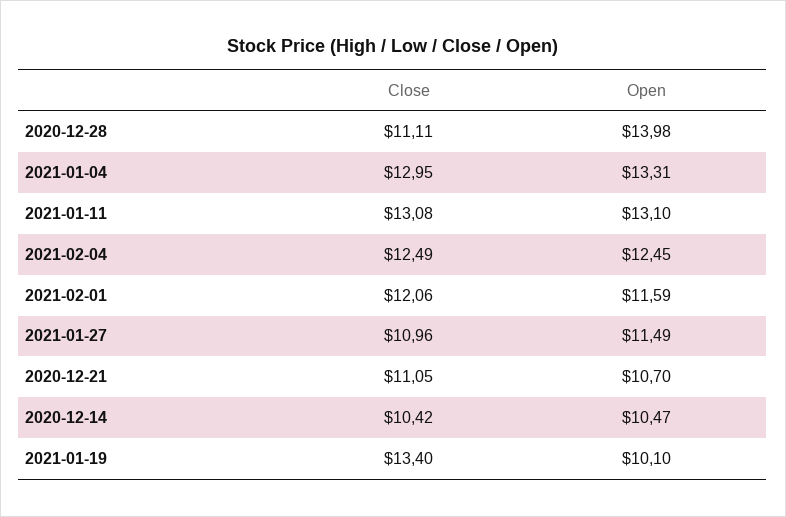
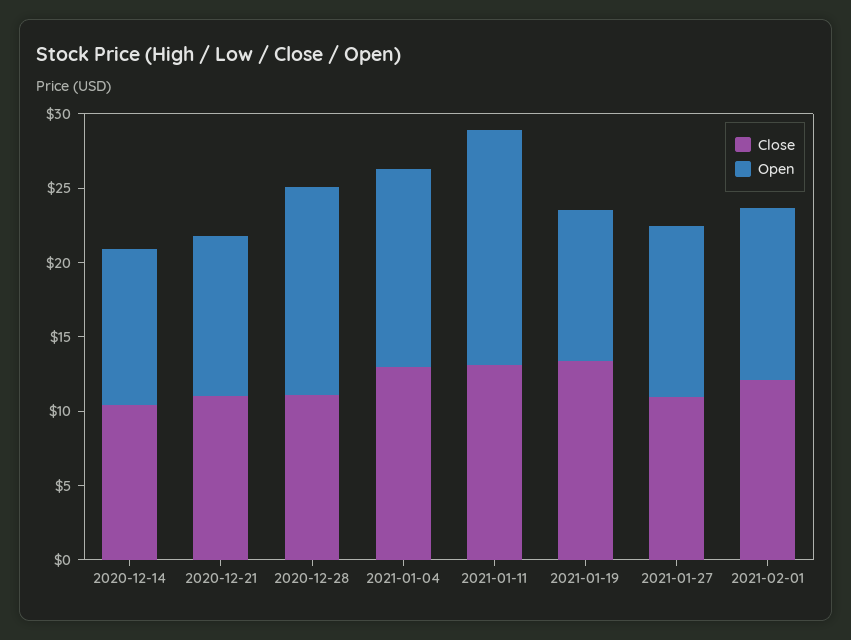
Open, 2021-01-11: 13.1 -> 16
Close, 2021-02-04: 12.49 -> none
Open, 2021-02-04: 12.45 -> none

